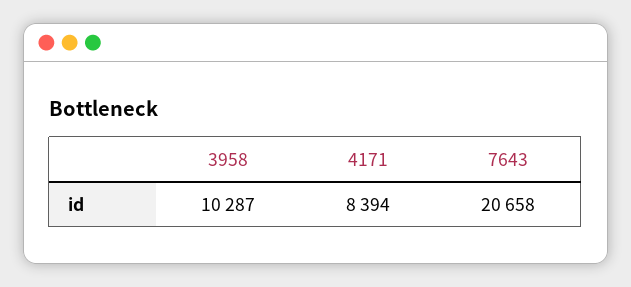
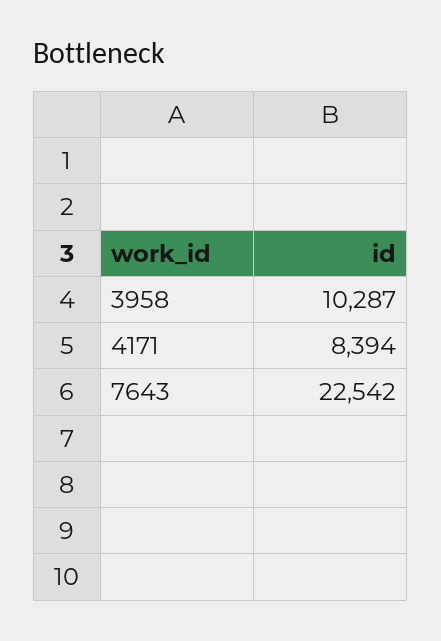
7643: 20658 -> 22542

